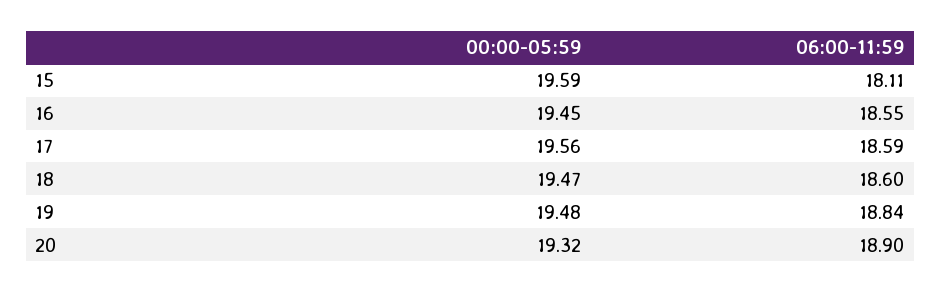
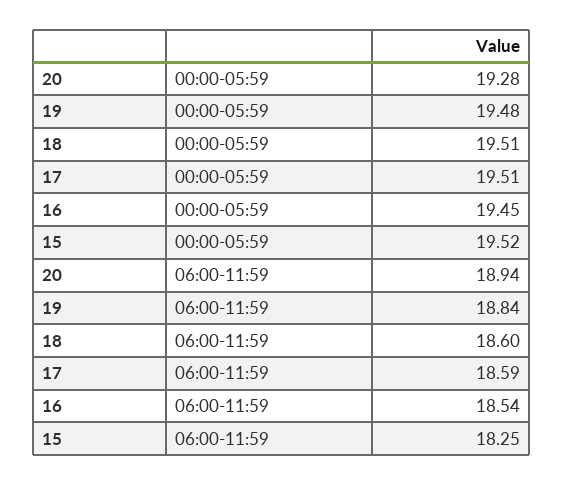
00:00-05:59, 15: 19.59 -> 19.52
06:00-11:59, 15: 18.11 -> 18.25
06:00-11:59, 16: 18.55 -> 18.54
00:00-05:59, 17: 19.56 -> 19.51
00:00-05:59, 18: 19.47 -> 19.51
00:00-05:59, 20: 19.32 -> 19.28
06:00-11:59, 20: 18.9 -> 18.94

